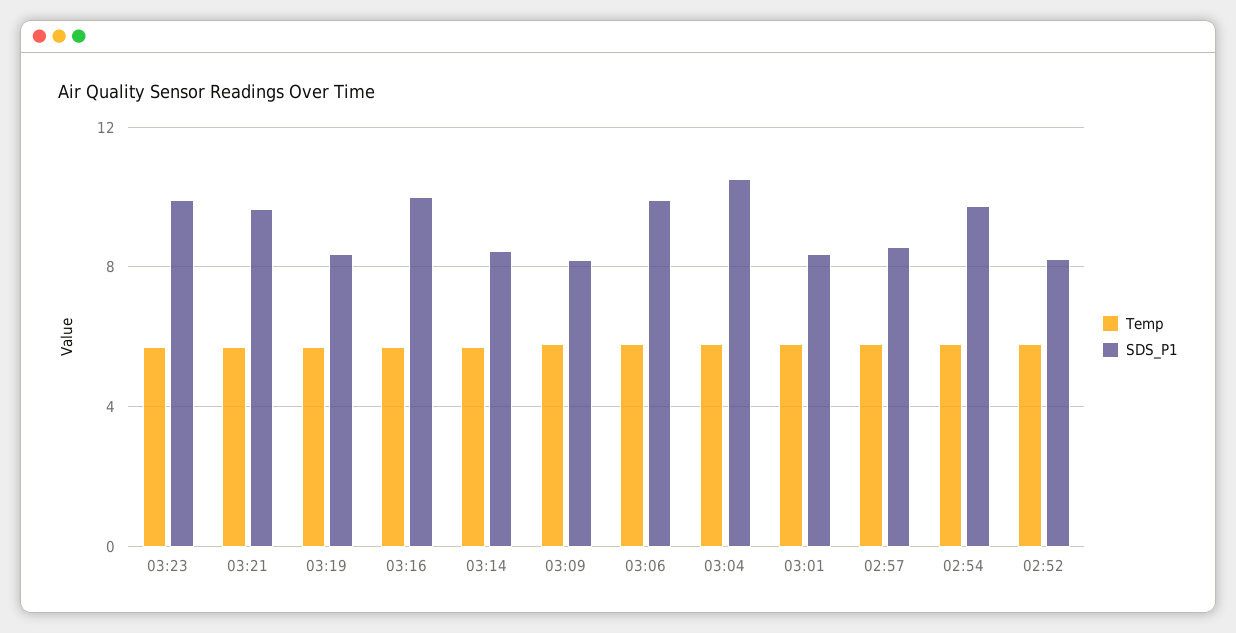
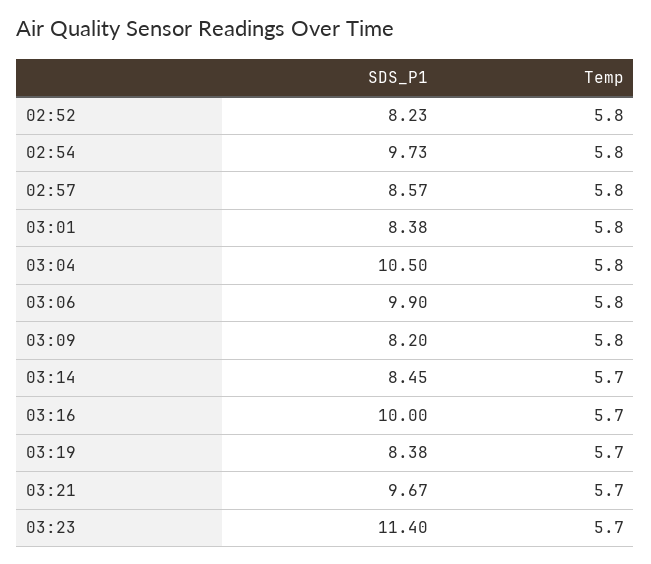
SDS_P1, 03:23: 10 -> 11.4

